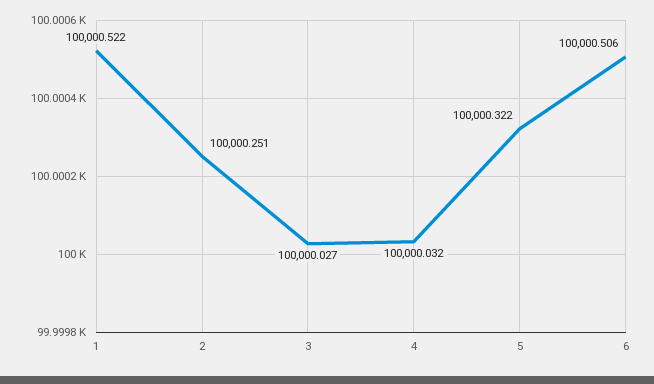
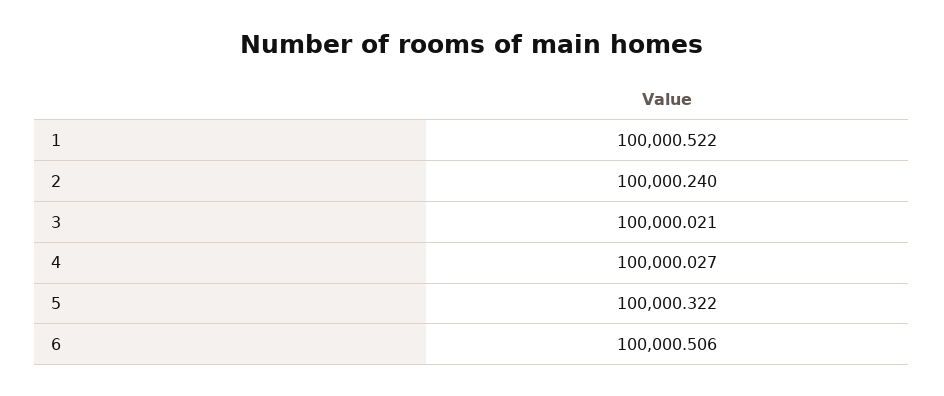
2: 100000.251 -> 100000.24
3: 100000.027 -> 100000.021
4: 100000.032 -> 100000.027

